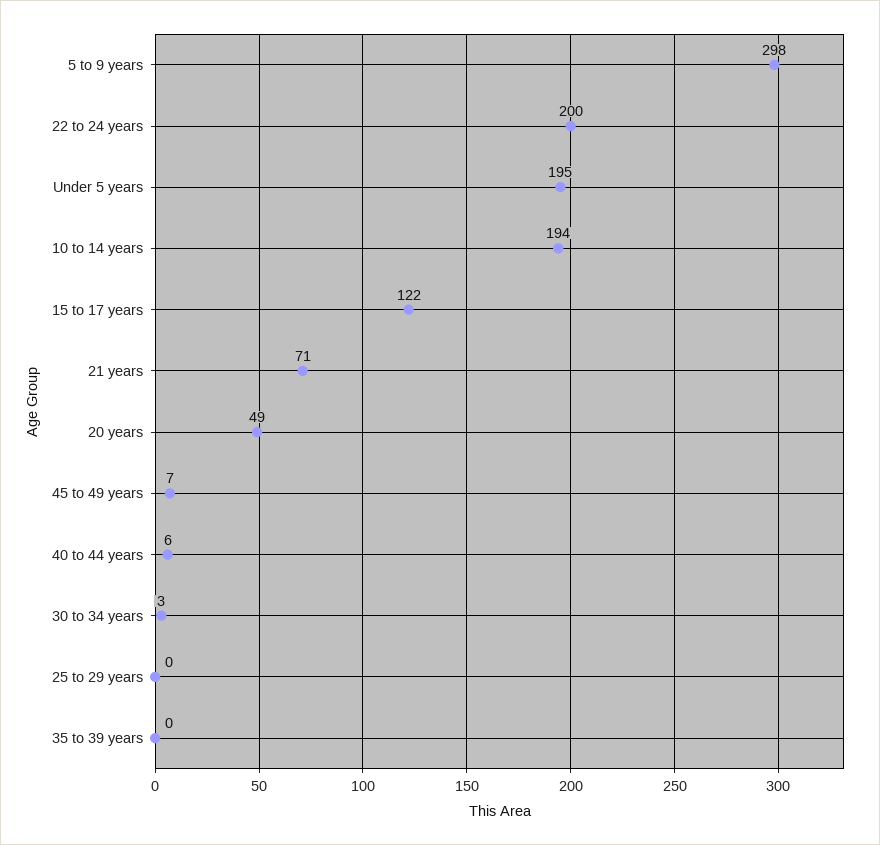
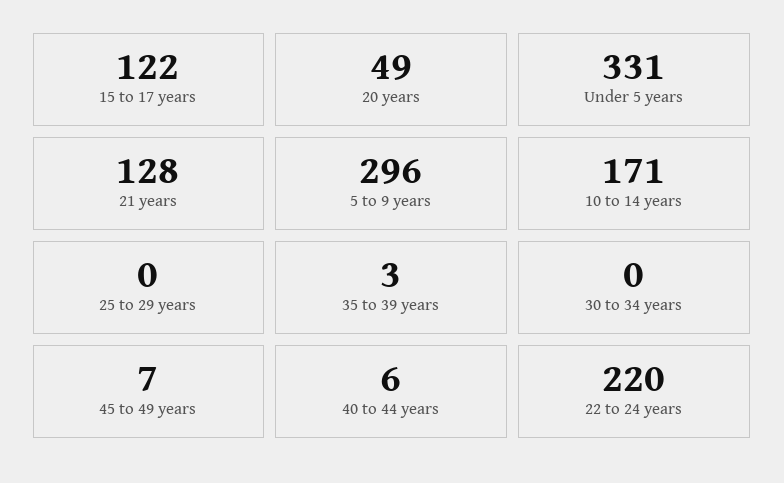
5 to 9 years: 298 -> 296
22 to 24 years: 200 -> 220
Under 5 years: 195 -> 331
10 to 14 years: 194 -> 171
21 years: 71 -> 128
30 to 34 years: 3 -> 0
35 to 39 years: 0 -> 3

